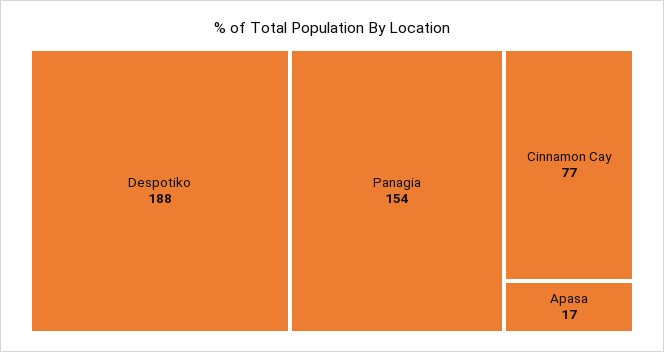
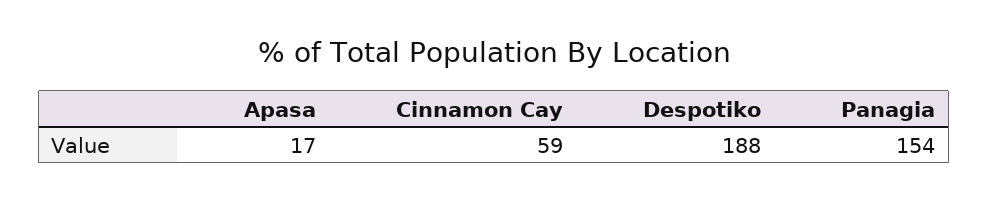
Cinnamon Cay: 77 -> 59

